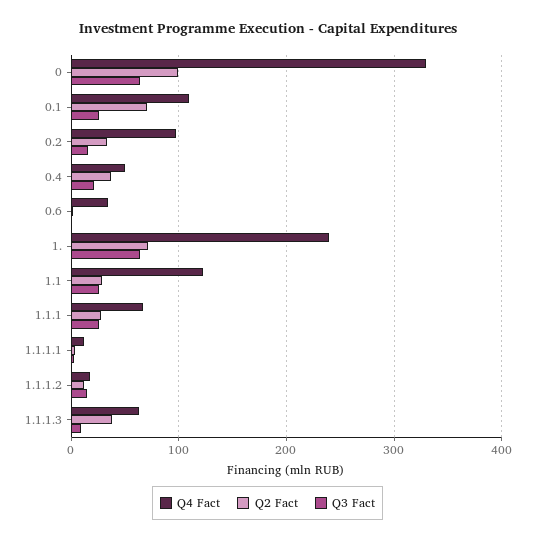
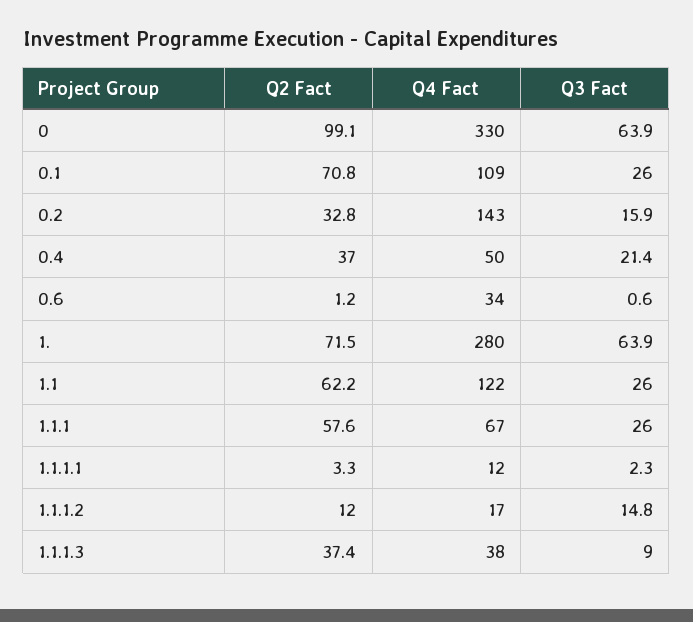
Q4 Fact, 0.2: 100 -> 143
Q4 Fact, 1.: 240 -> 280
Q2 Fact, 1.1: 30 -> 62.2
Q2 Fact, 1.1.1: 30 -> 57.6
Q4 Fact, 1.1.1.3: 60 -> 38

